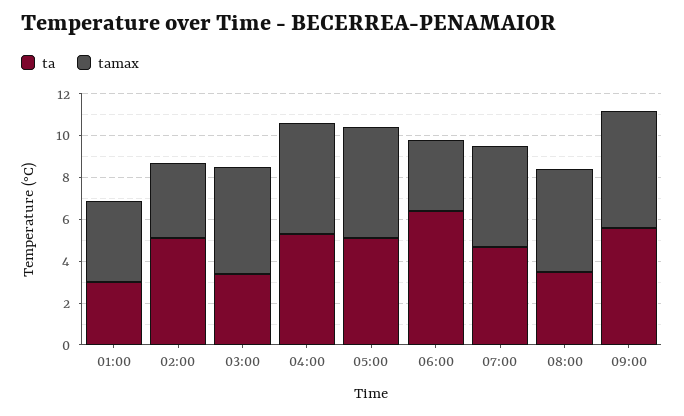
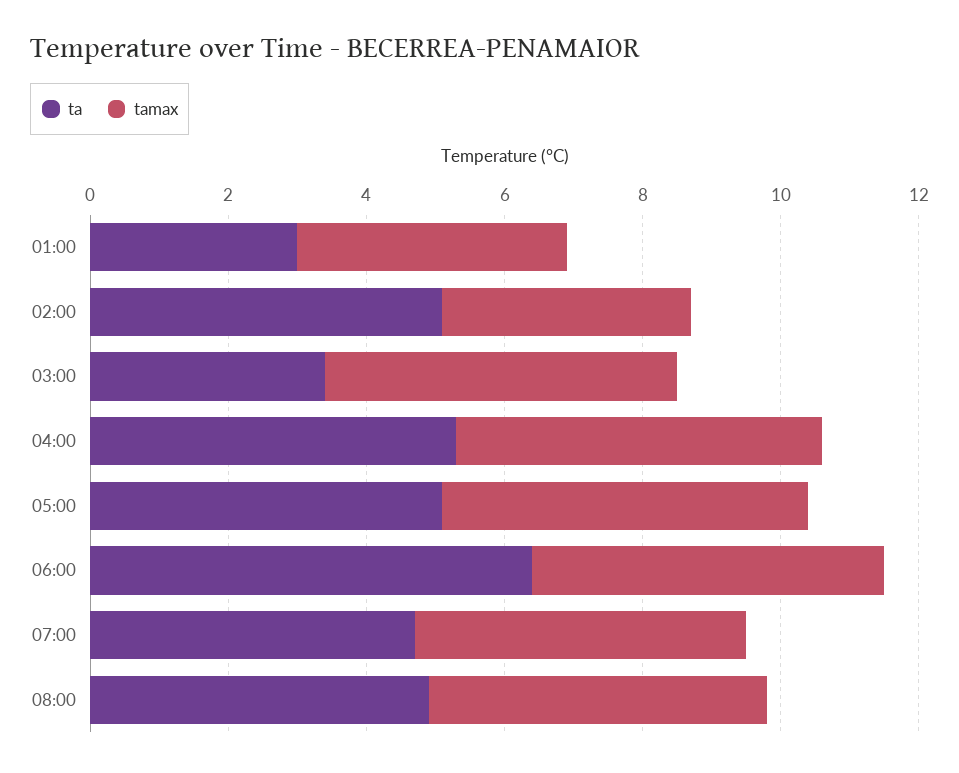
tamax, 06:00: 3.5 -> 5
ta, 08:00: 3.5 -> 5
ta, 09:00: 5.5 -> none
tamax, 09:00: 5.5 -> none

